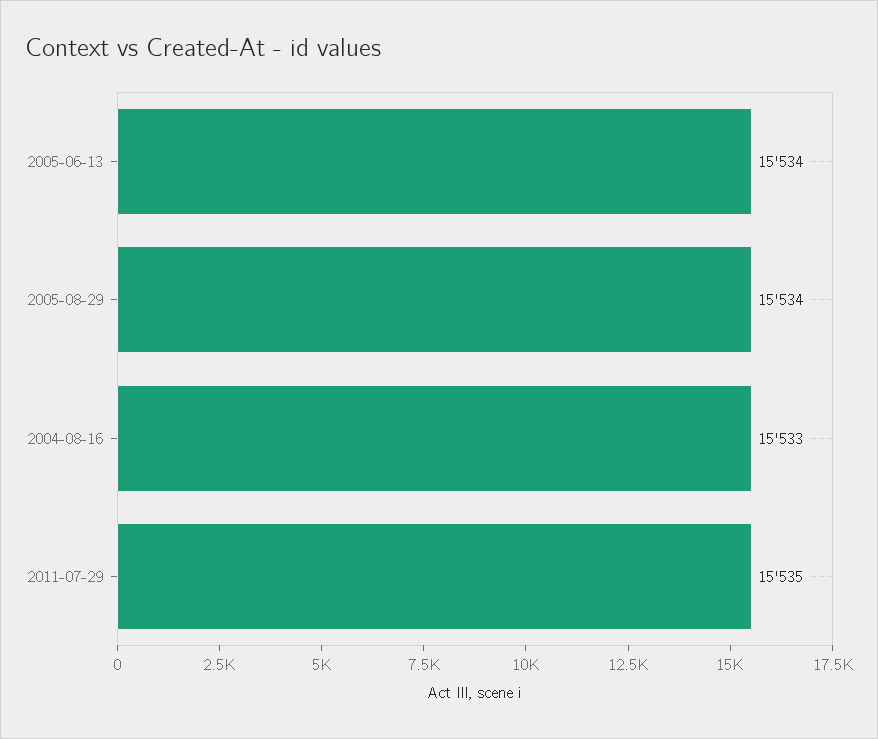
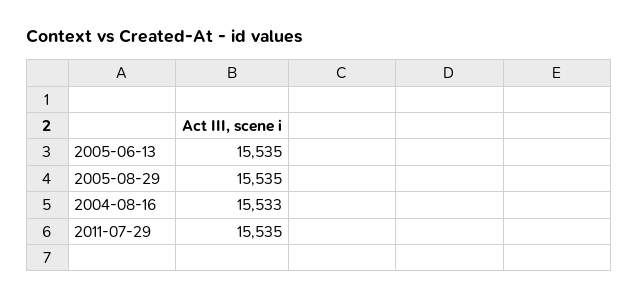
2005-06-13: 15534 -> 15535
2005-08-29: 15534 -> 15535

